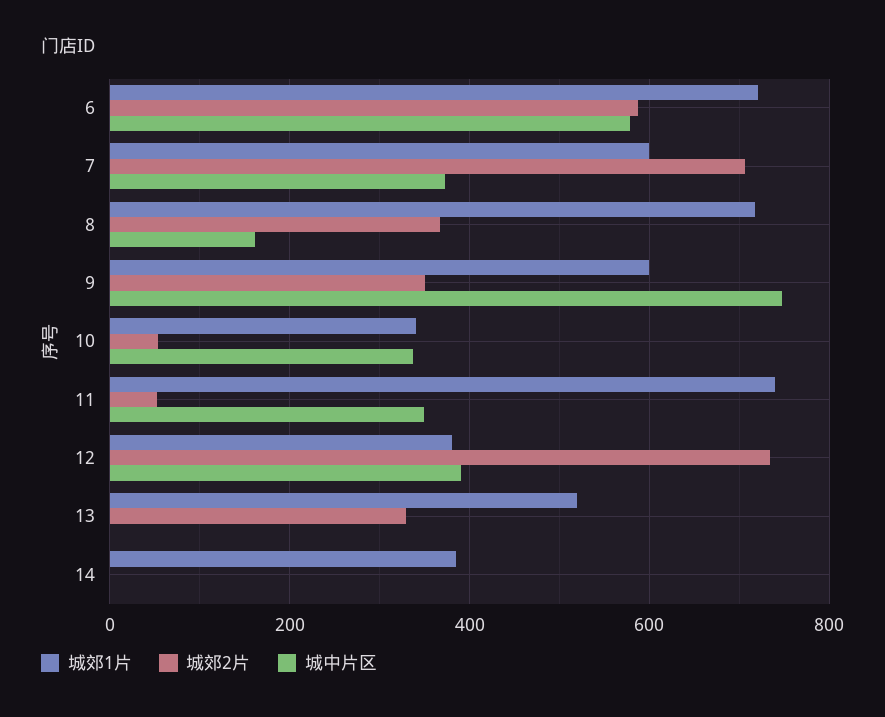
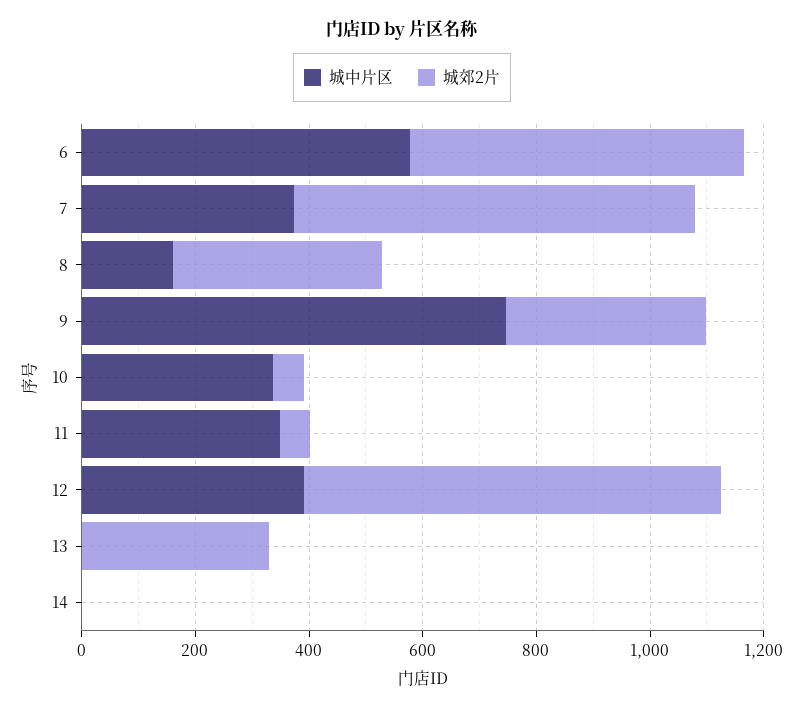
城郊1片, 6: 720 -> none
城郊1片, 7: 600 -> none
城郊1片, 8: 720 -> none
城郊1片, 9: 600 -> none
城郊1片, 10: 340 -> none
城郊1片, 11: 740 -> none
城郊1片, 12: 380 -> none
城郊1片, 13: 520 -> none
城郊1片, 14: 380 -> none

